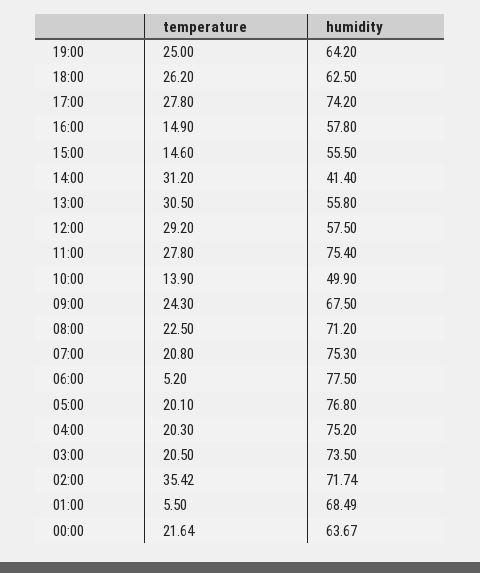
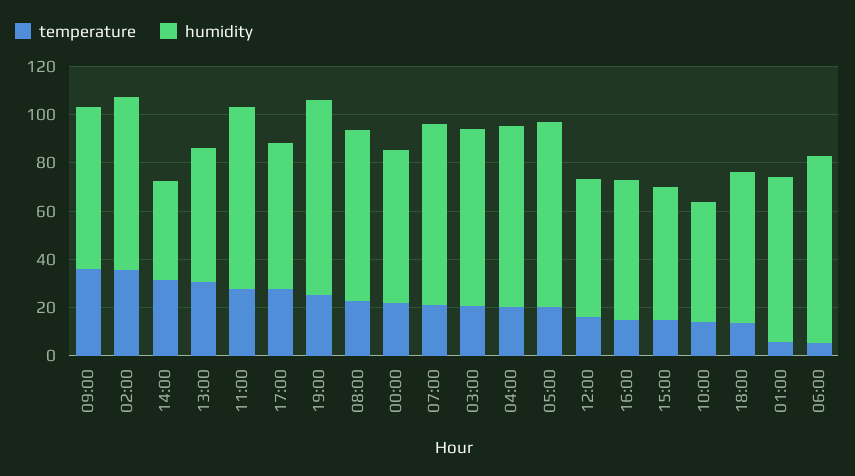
humidity, 19:00: 64.2 -> 80
temperature, 18:00: 26.2 -> 15
humidity, 17:00: 74.2 -> 60
temperature, 12:00: 29.2 -> 15
temperature, 09:00: 24.3 -> 35

